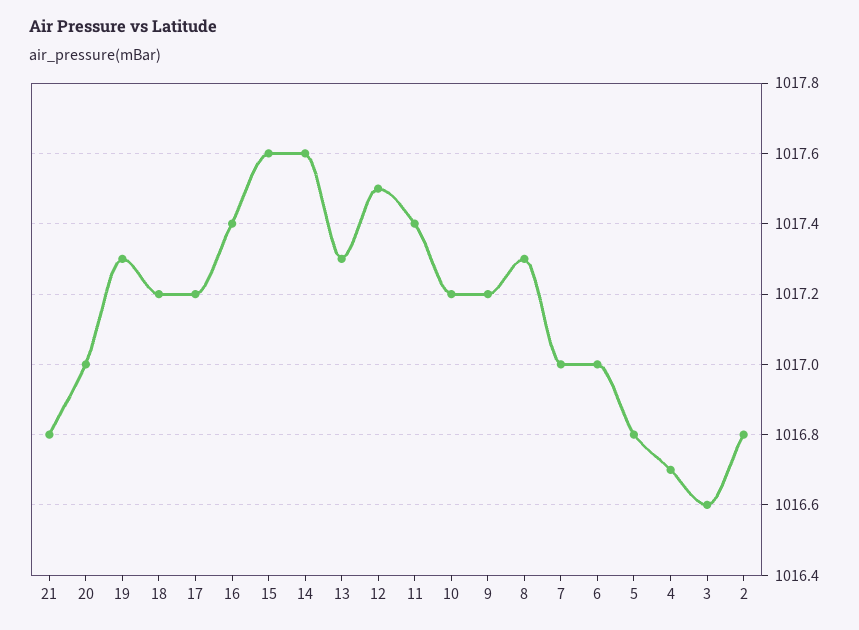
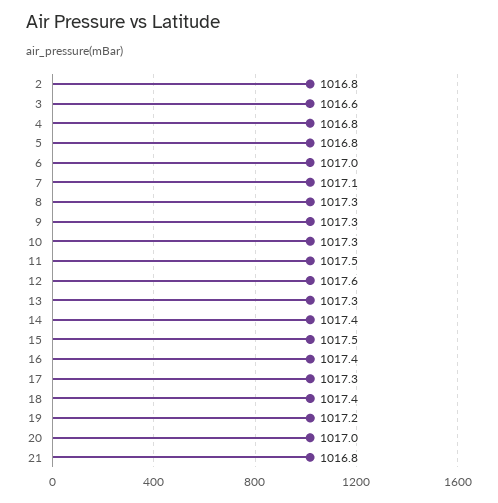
19: 1017.3 -> 1017.2
18: 1017.2 -> 1017.4
17: 1017.2 -> 1017.3
15: 1017.6 -> 1017.5
14: 1017.6 -> 1017.4
12: 1017.5 -> 1017.6
11: 1017.4 -> 1017.5
10: 1017.2 -> 1017.3
9: 1017.2 -> 1017.3
7: 1017 -> 1017.1
4: 1016.7 -> 1016.8

